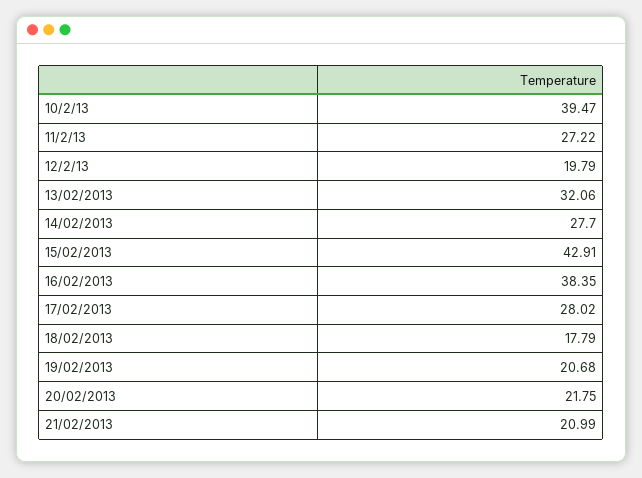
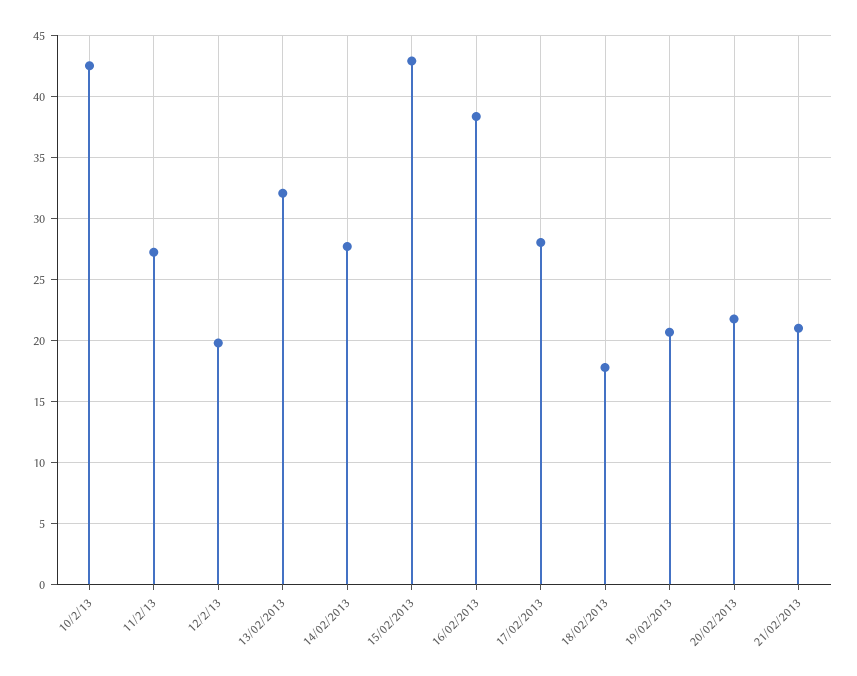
10/2/13: 39.47 -> 42.5

